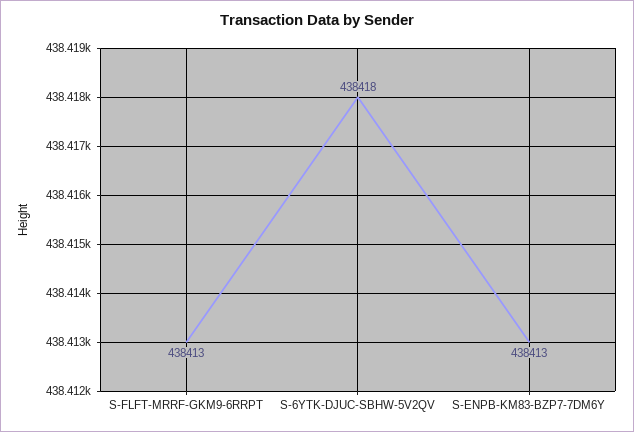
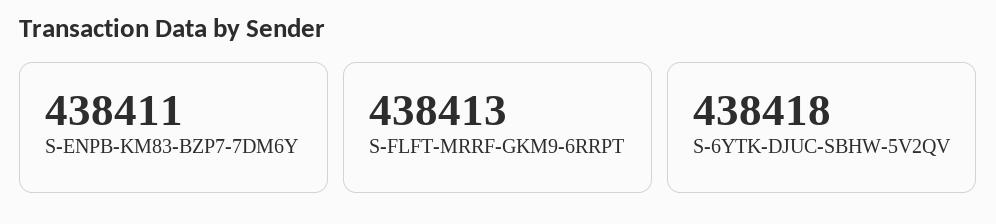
S-ENPB-KM83-BZP7-7DM6Y: 438413 -> 438411

